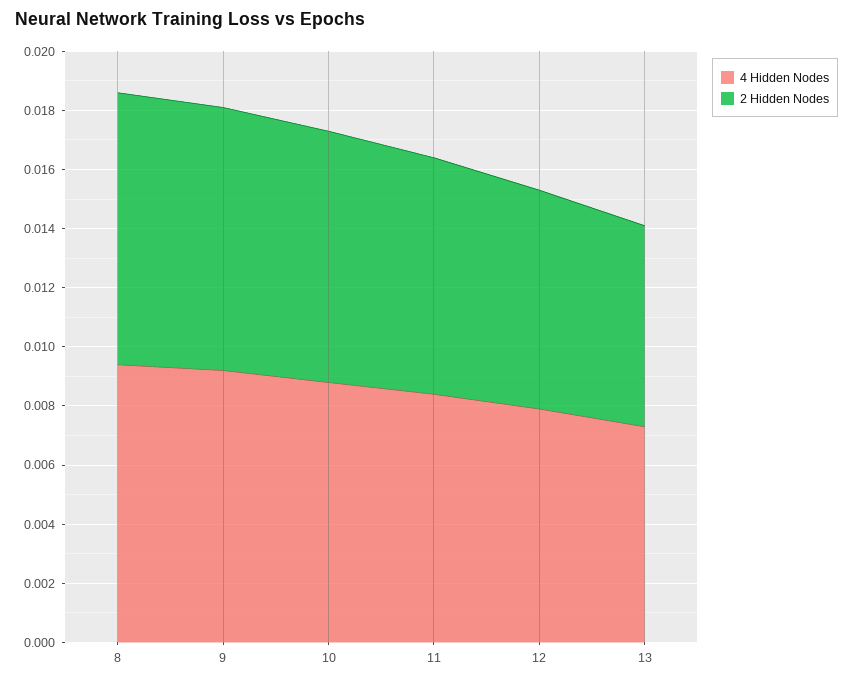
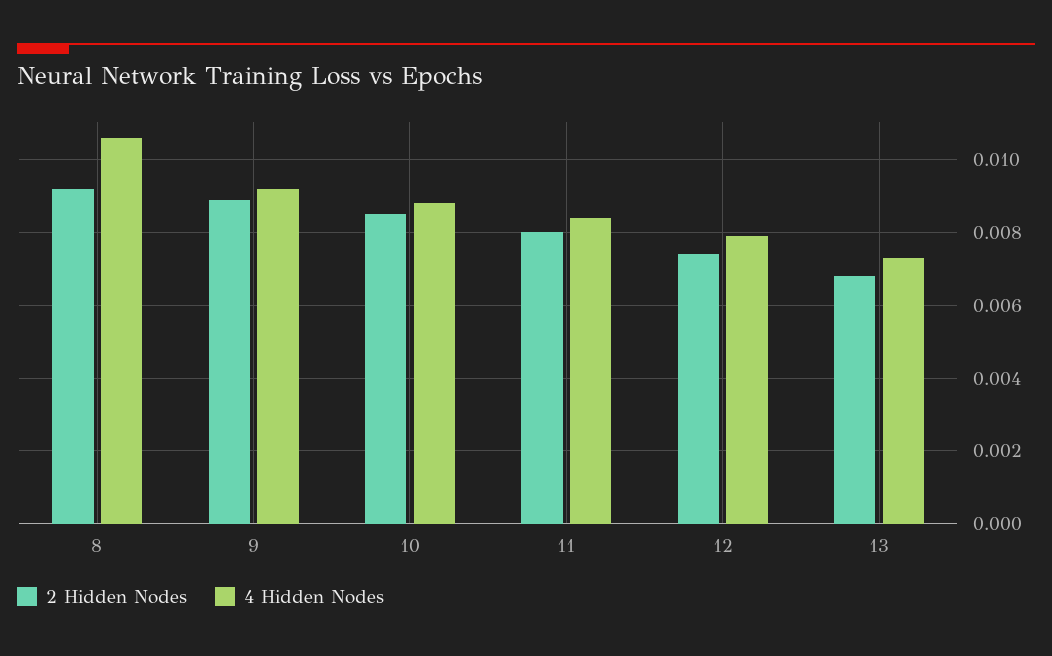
4 Hidden Nodes, 8: 0.0095 -> 0.0105

